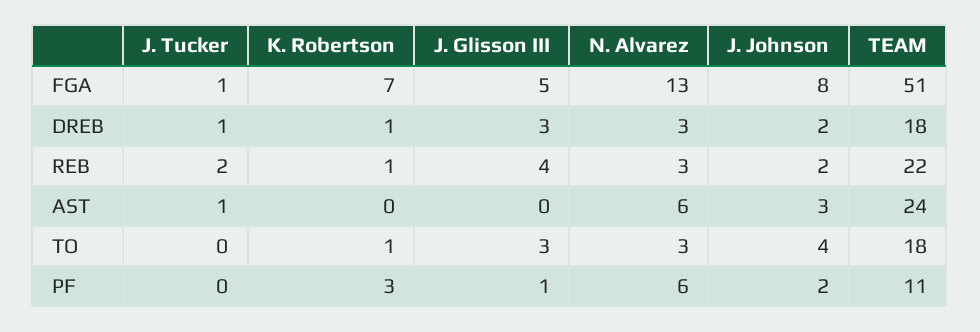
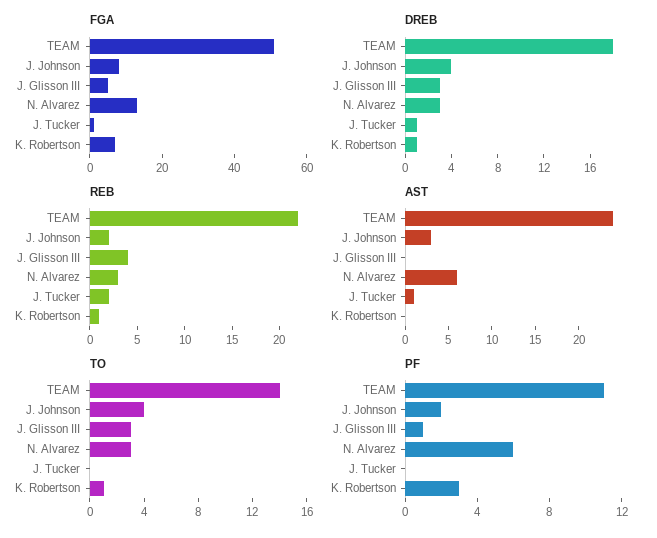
DREB, J. Johnson: 2 -> 4
TO, TEAM: 18 -> 14

